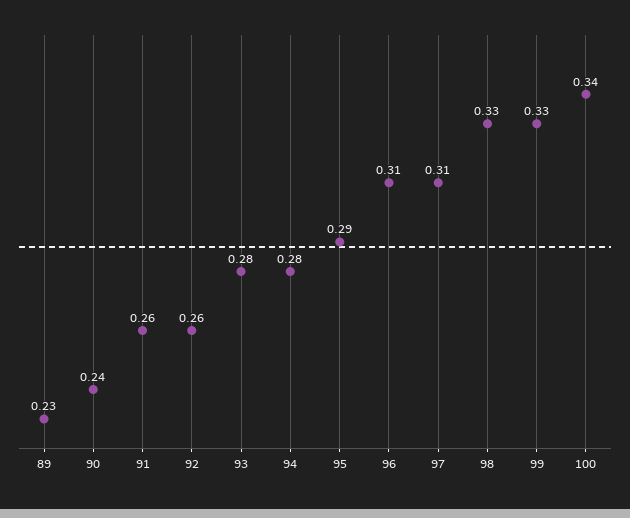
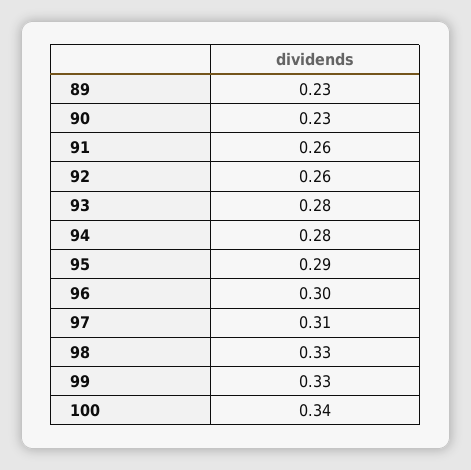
90: 0.24 -> 0.23
96: 0.31 -> 0.3

